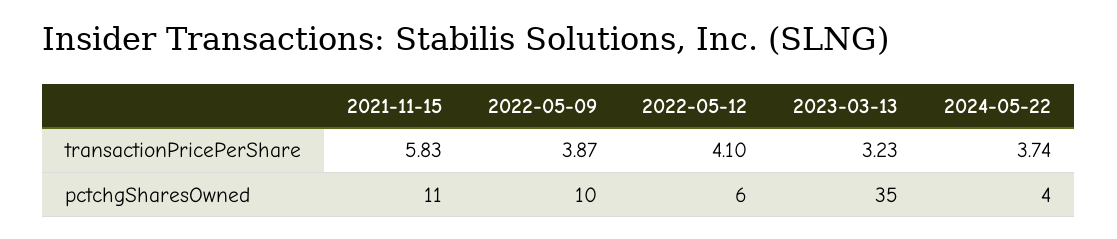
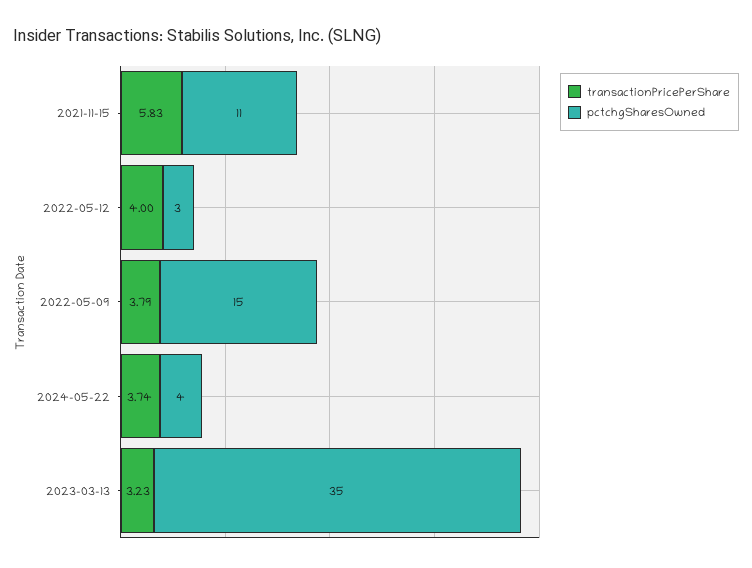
transactionPricePerShare, 2022-05-09: 3.87 -> 3.79
transactionPricePerShare, 2022-05-12: 4.1 -> 4
pctchgSharesOwned, 2022-05-09: 10 -> 15
pctchgSharesOwned, 2022-05-12: 6 -> 3

